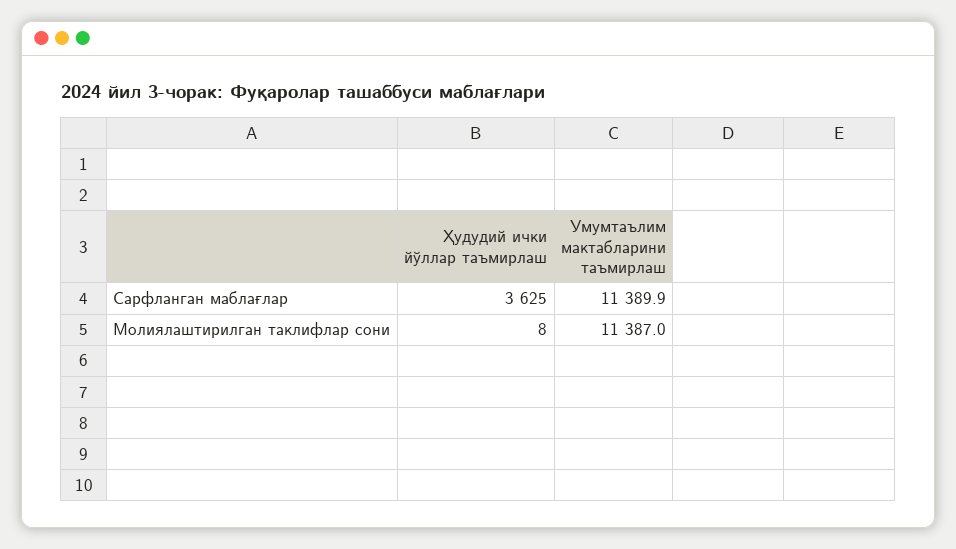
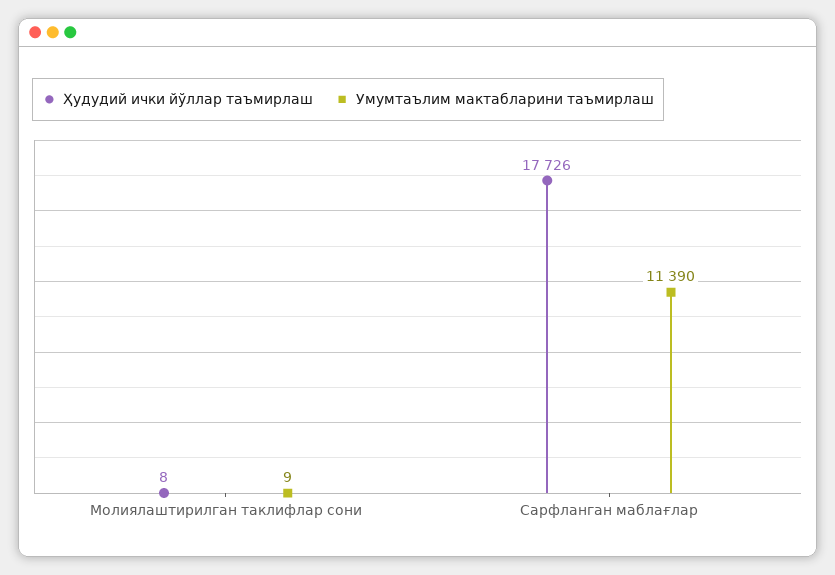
Ҳудудий ички йўллар таъмирлаш, Сарфланган маблағлар: 3625 -> 17726
Умумтаълим мактабларини таъмирлаш, Молиялаштирилган таклифлар сони: 11387 -> 9

